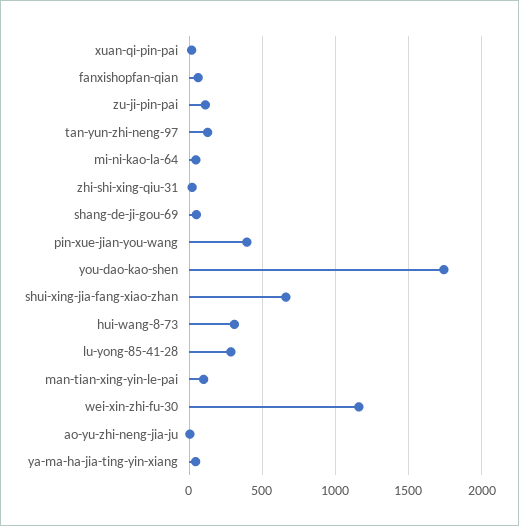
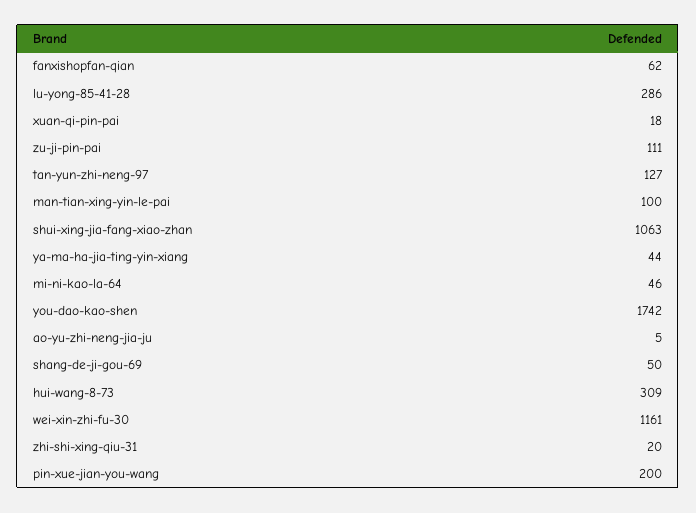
pin-xue-jian-you-wang: 400 -> 200
shui-xing-jia-fang-xiao-zhan: 650 -> 1063

